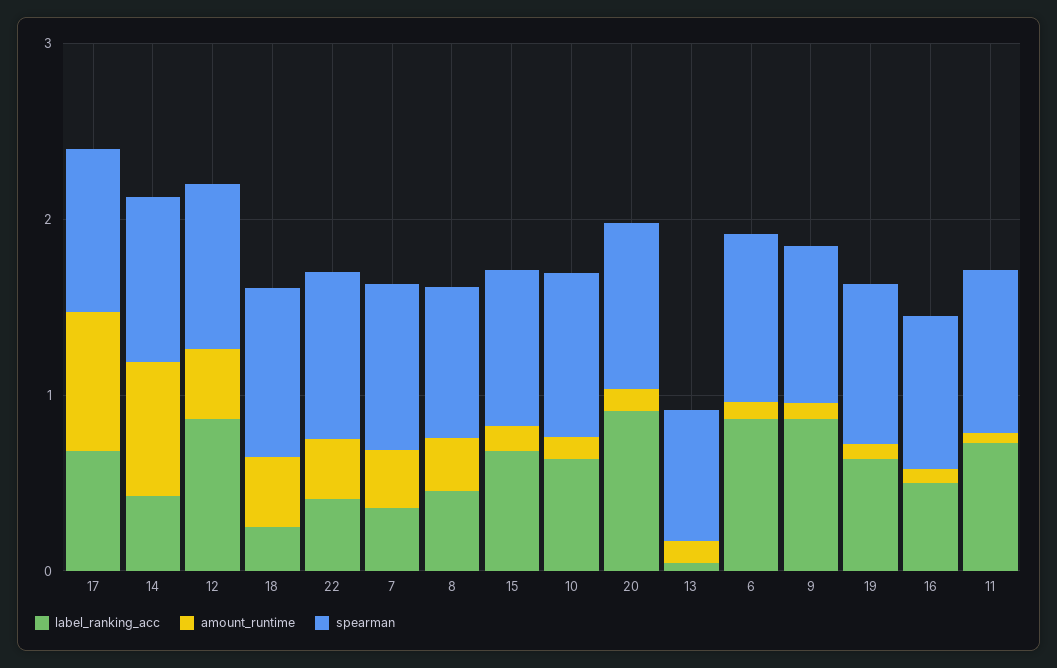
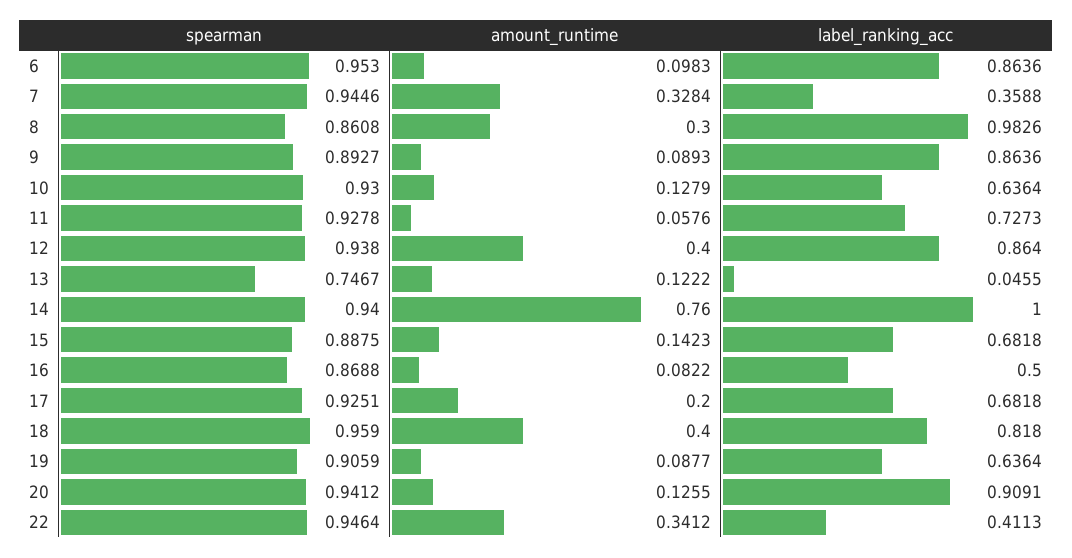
amount_runtime, 17: 0.8 -> 0.2
label_ranking_acc, 14: 0.4 -> 1
label_ranking_acc, 18: 0.2 -> 0.818
label_ranking_acc, 8: 0.4 -> 0.9826

